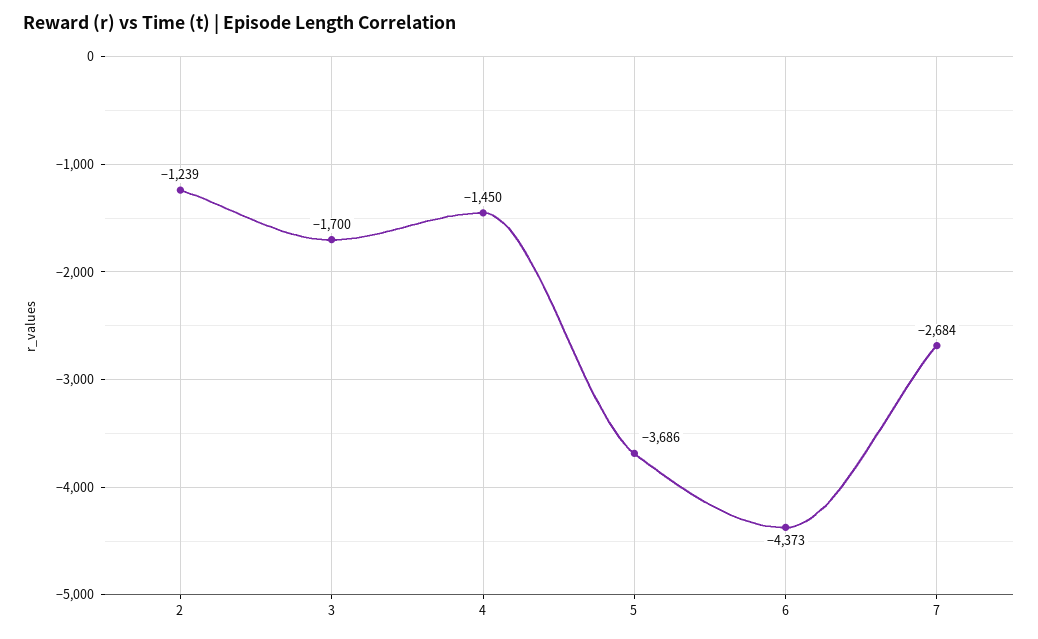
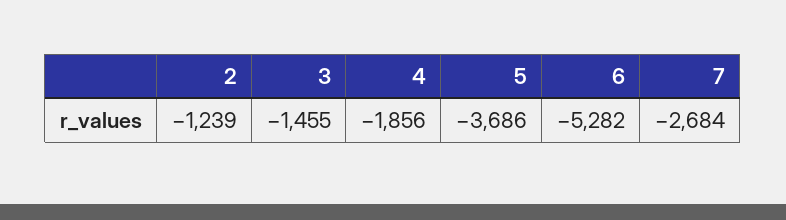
3: -1700 -> -1455
4: -1450 -> -1856
6: -4373 -> -5282

